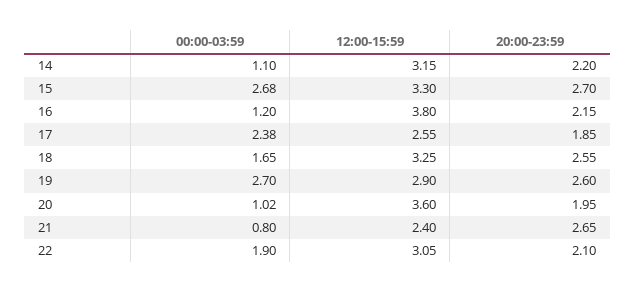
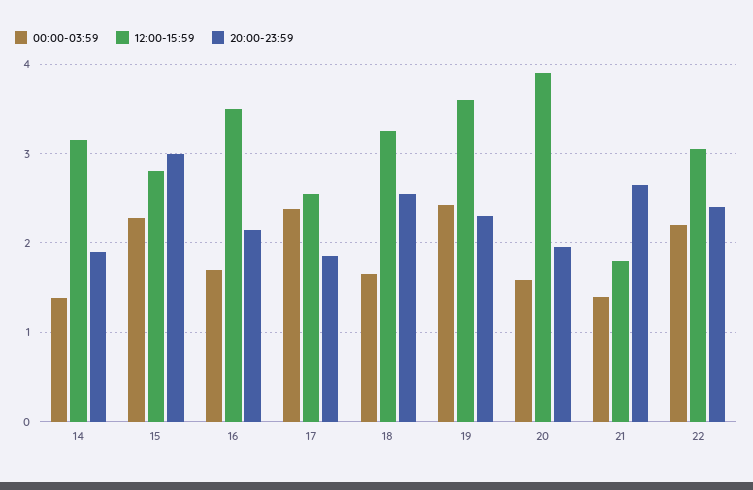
00:00-03:59, 14: 1.1 -> 1.4
20:00-23:59, 14: 2.2 -> 1.9
00:00-03:59, 15: 2.68 -> 2.3
12:00-15:59, 15: 3.3 -> 2.8
20:00-23:59, 15: 2.7 -> 3
00:00-03:59, 16: 1.2 -> 1.7
12:00-15:59, 16: 3.8 -> 3.5
00:00-03:59, 19: 2.7 -> 2.4
12:00-15:59, 19: 2.9 -> 3.6
20:00-23:59, 19: 2.6 -> 2.3
00:00-03:59, 20: 1.02 -> 1.6
12:00-15:59, 20: 3.6 -> 3.9
00:00-03:59, 21: 0.8 -> 1.4
12:00-15:59, 21: 2.4 -> 1.8
00:00-03:59, 22: 1.9 -> 2.2
20:00-23:59, 22: 2.1 -> 2.4

